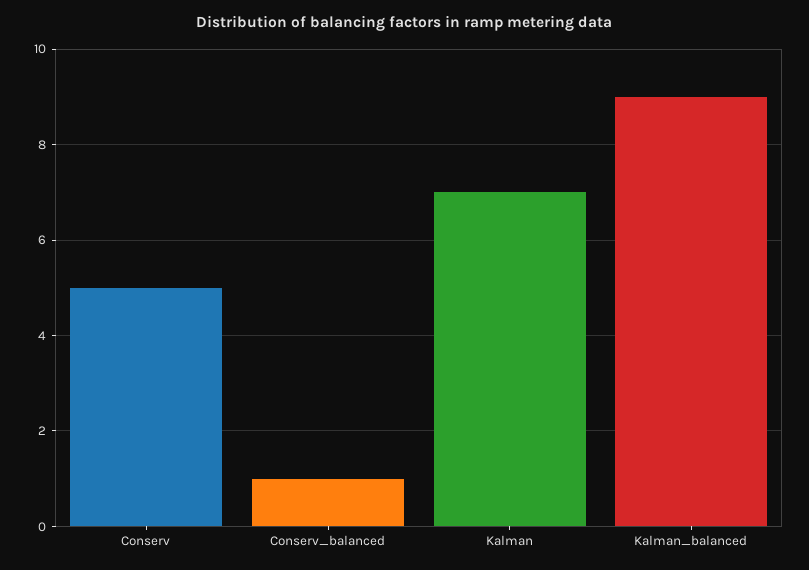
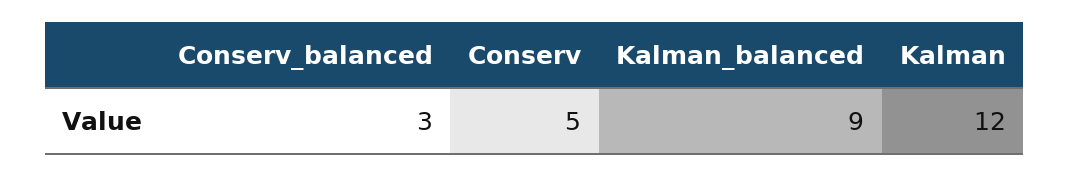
Conserv_balanced: 1 -> 3
Kalman: 7 -> 12

